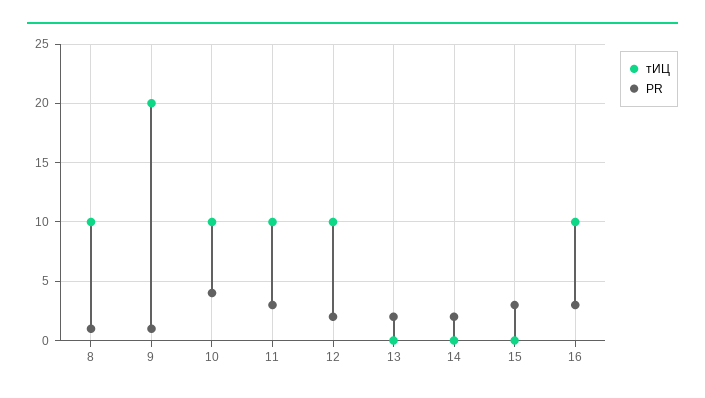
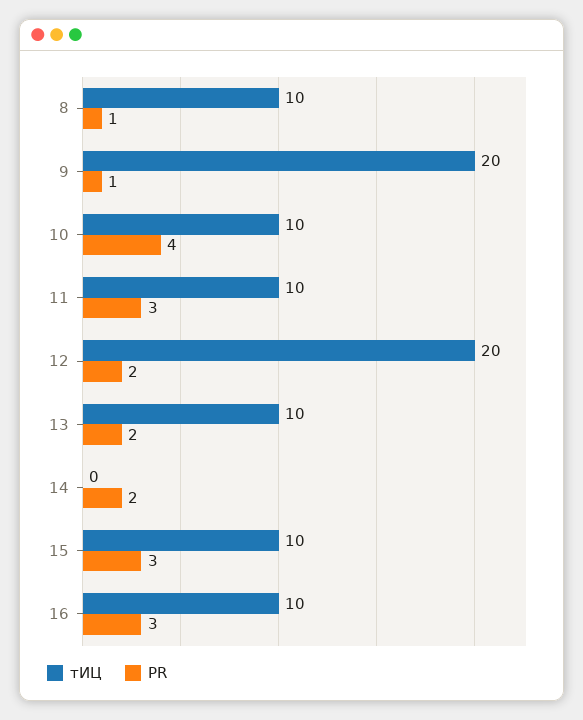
тИЦ, 12: 10 -> 20
тИЦ, 13: 0 -> 10
тИЦ, 15: 0 -> 10

